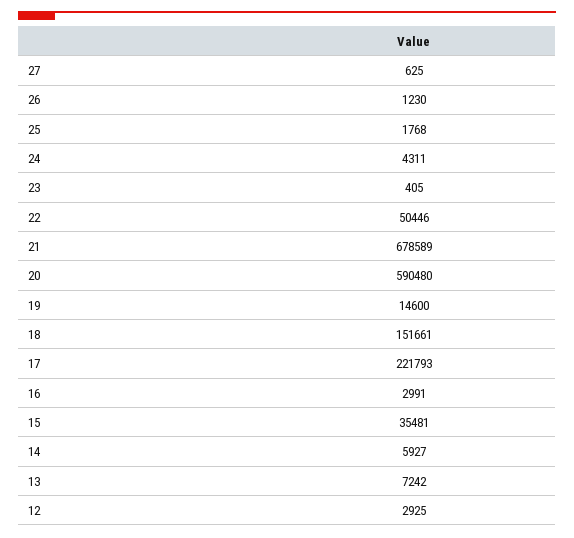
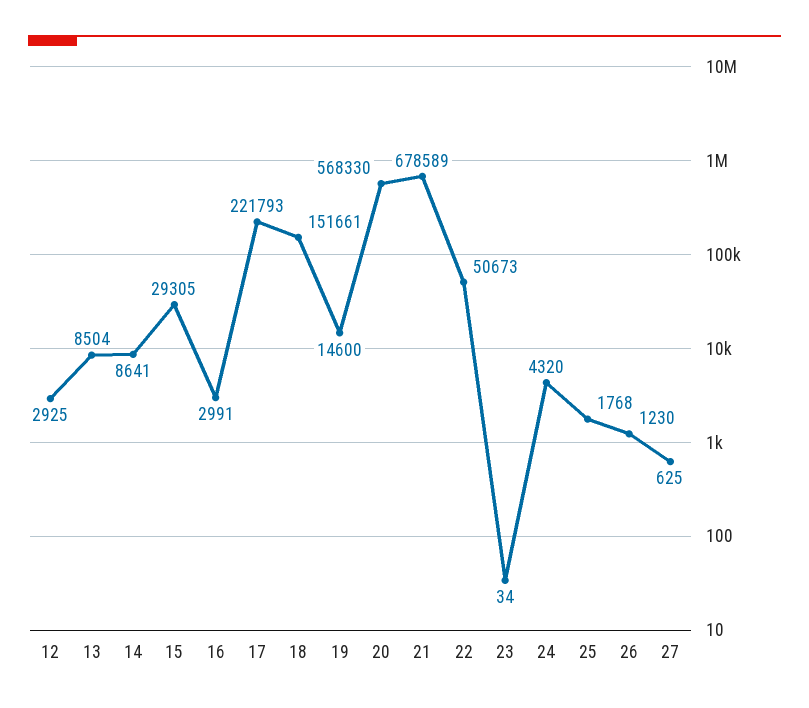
24: 4311 -> 4320
23: 405 -> 34
22: 50446 -> 50673
20: 590480 -> 568330
15: 35481 -> 29305
14: 5927 -> 8641
13: 7242 -> 8504

